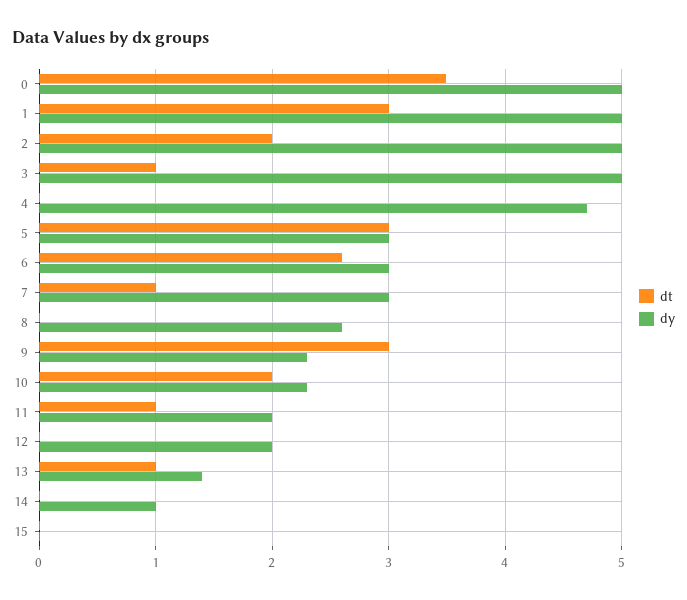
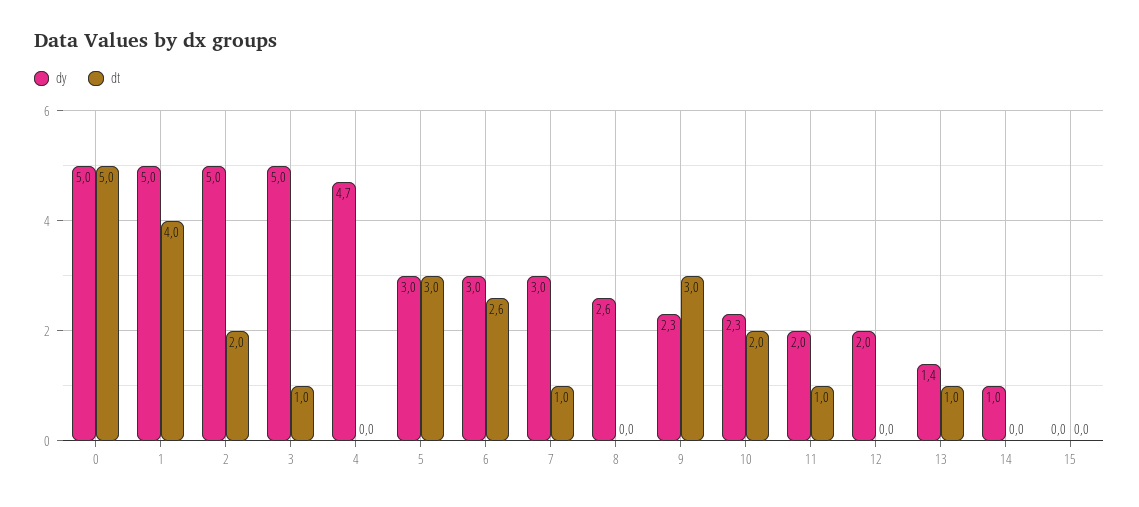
dt, 0: 3.5 -> 5
dt, 1: 3 -> 4

